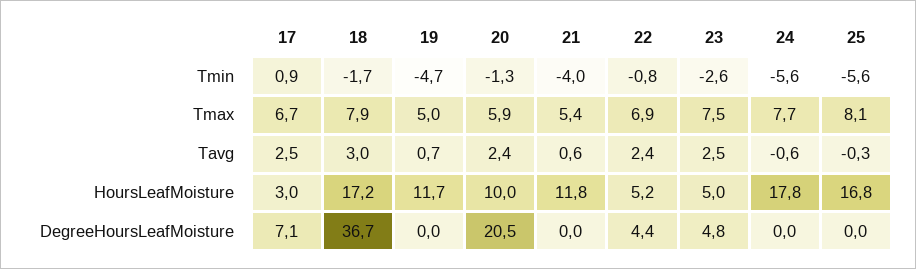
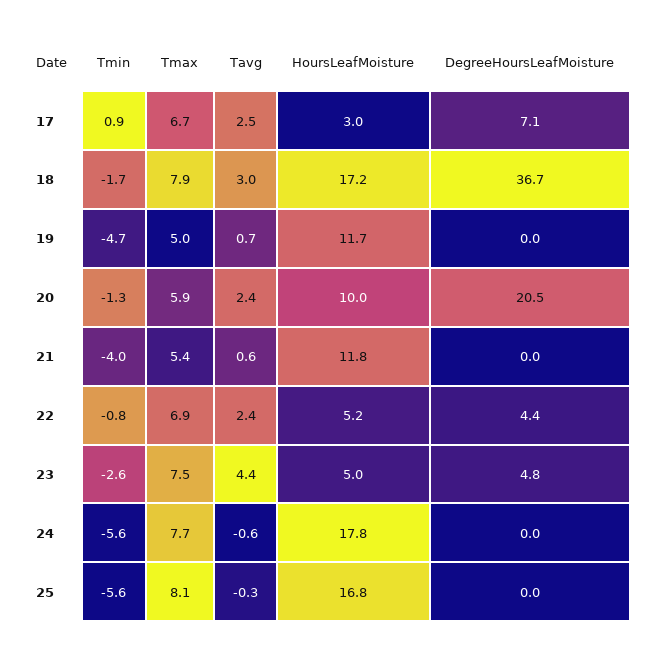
23, Tavg: 2.5 -> 4.4

